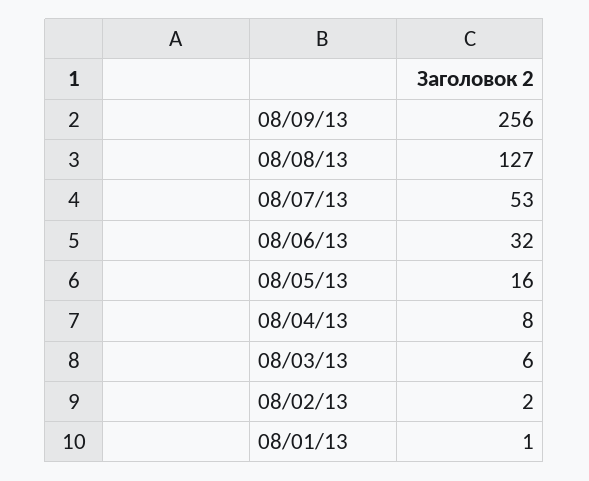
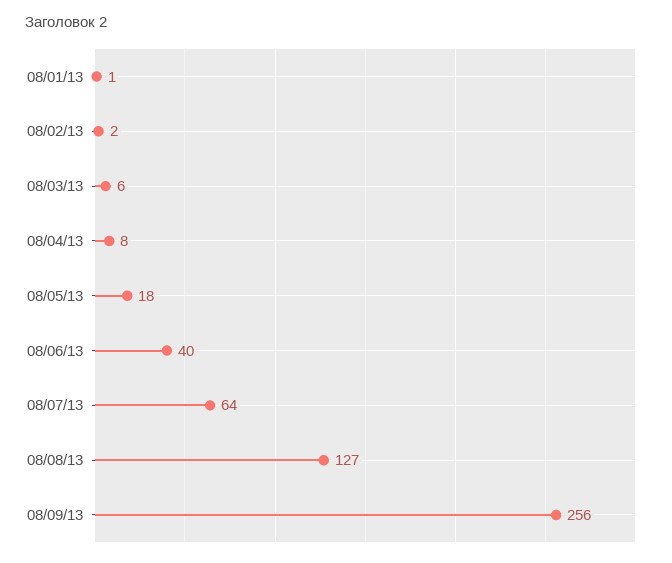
08/07/13: 53 -> 64
08/06/13: 32 -> 40
08/05/13: 16 -> 18

